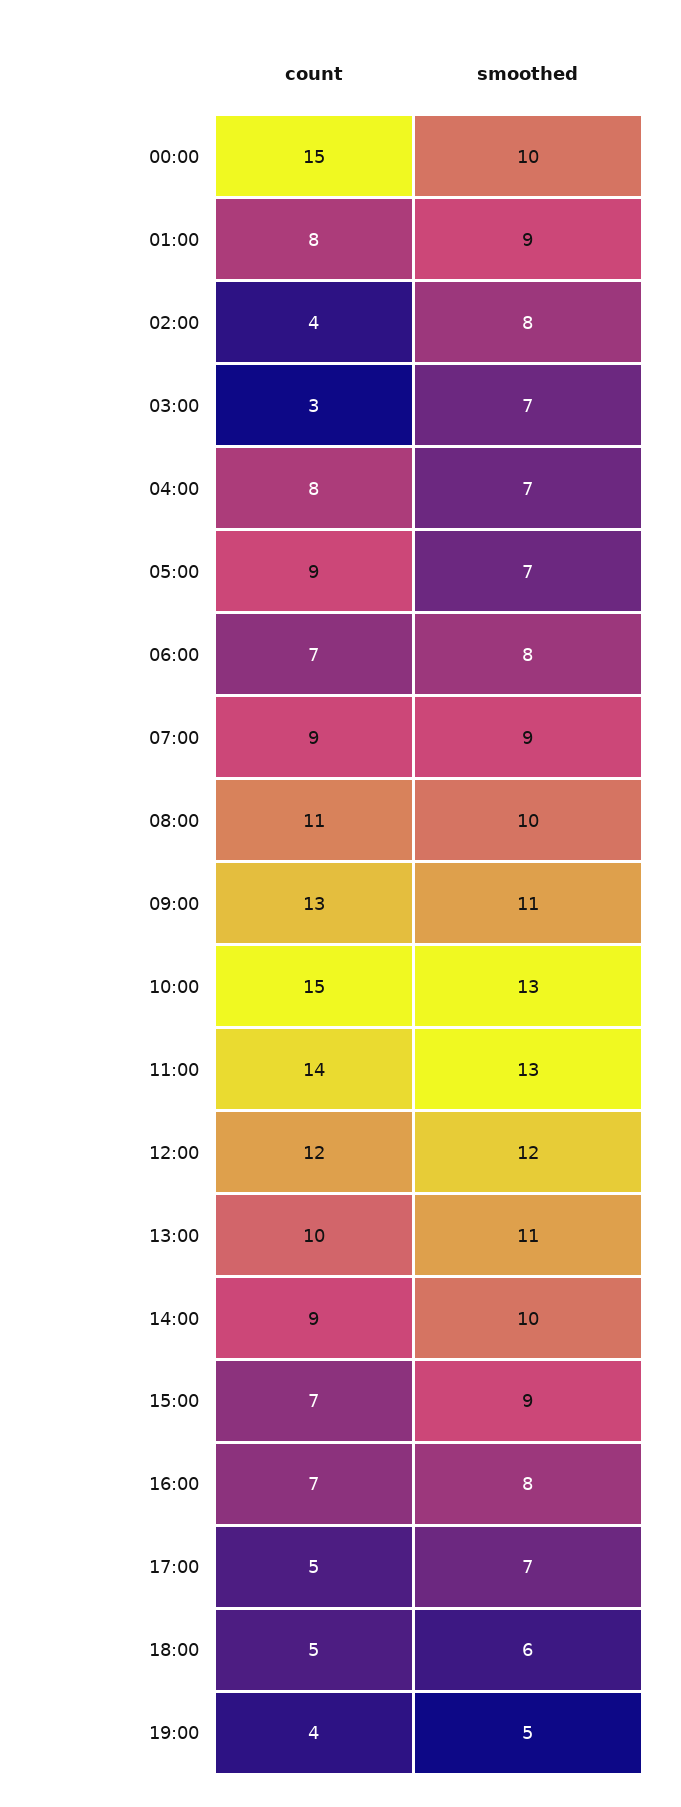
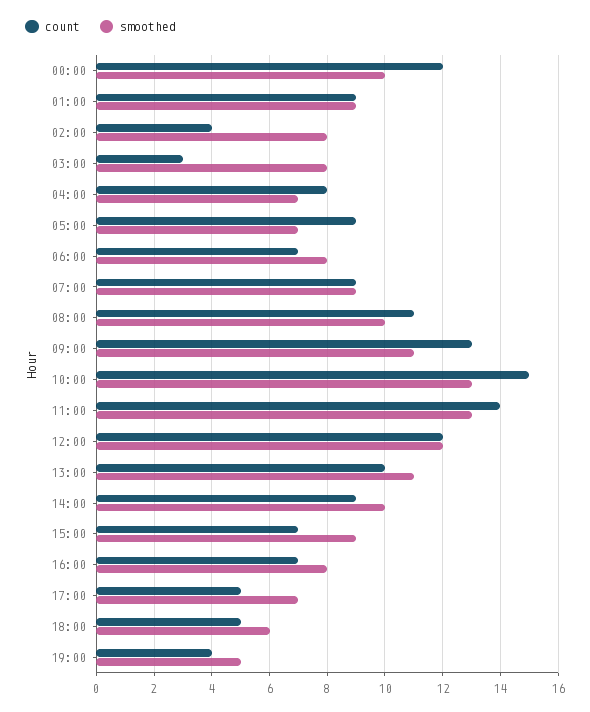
count, 00:00: 15 -> 12
count, 01:00: 8 -> 9
smoothed, 03:00: 7 -> 8

